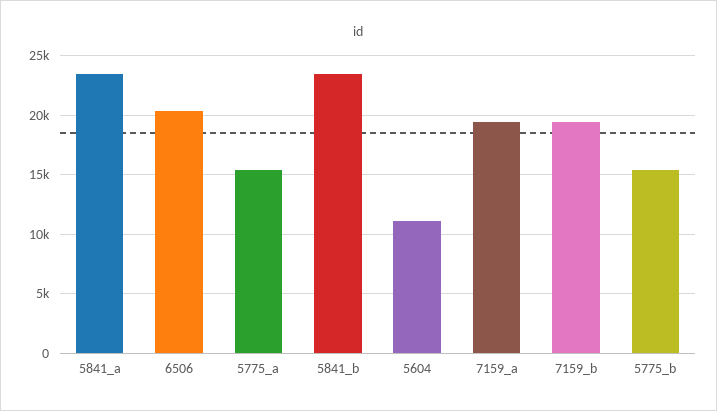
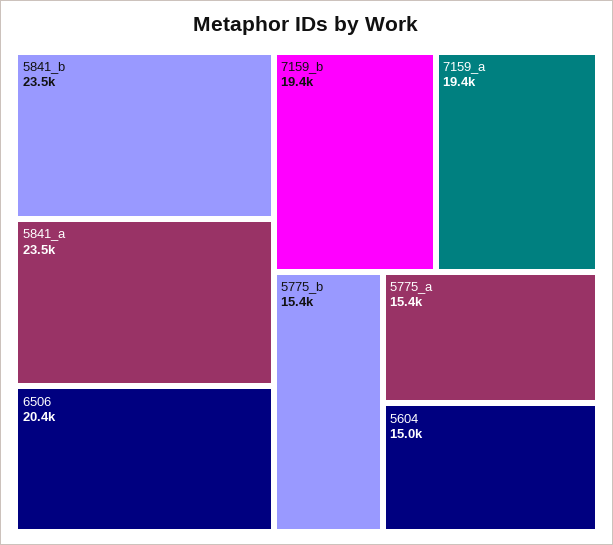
5604: 11000 -> 15000

